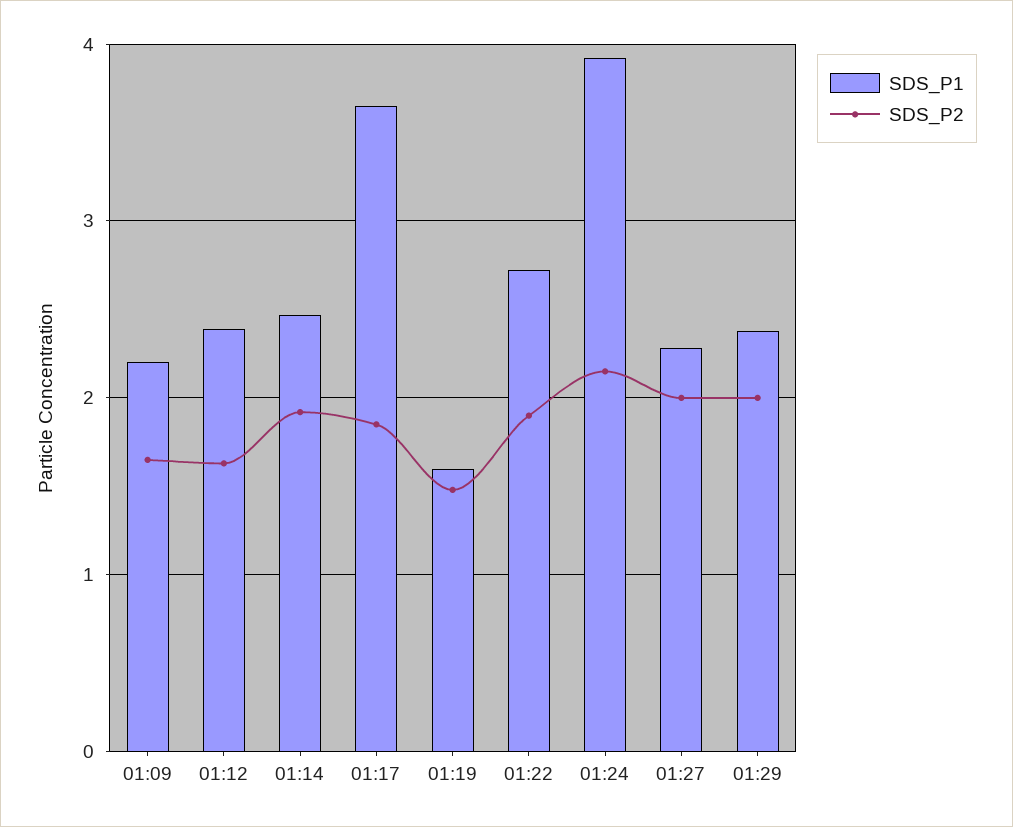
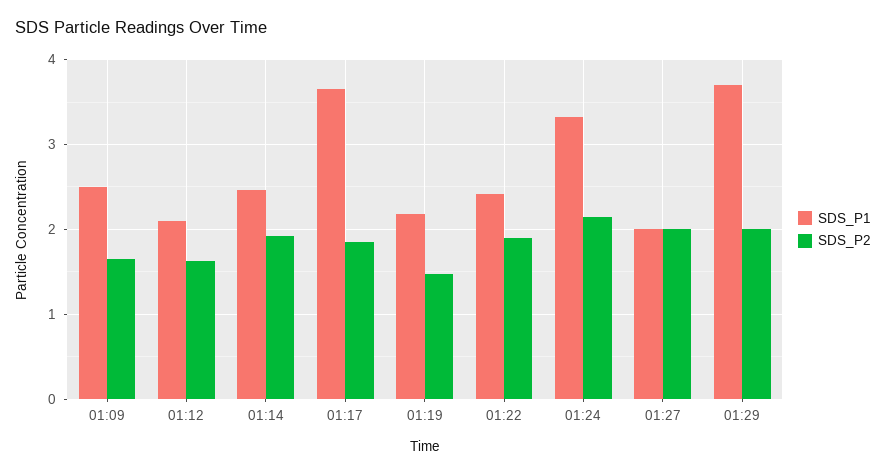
SDS_P1, 01:09: 2.2 -> 2.5
SDS_P1, 01:12: 2.4 -> 2.1
SDS_P1, 01:19: 1.6 -> 2.2
SDS_P1, 01:22: 2.7 -> 2.4
SDS_P1, 01:24: 3.9 -> 3.3
SDS_P1, 01:27: 2.3 -> 2
SDS_P1, 01:29: 2.4 -> 3.7

